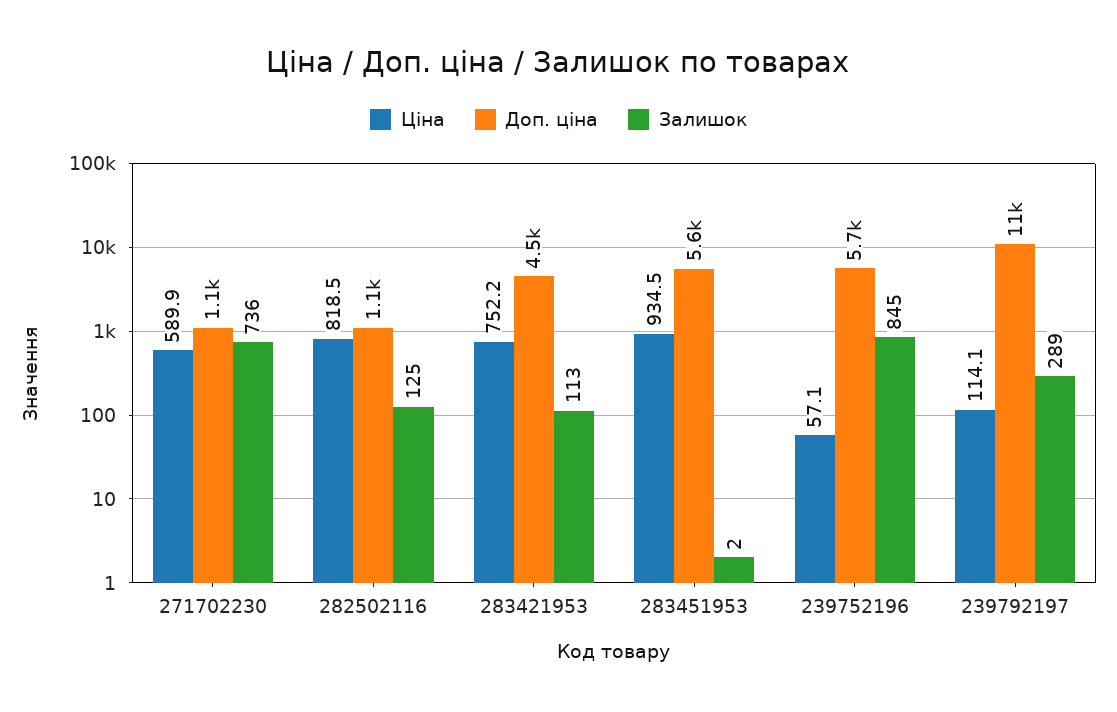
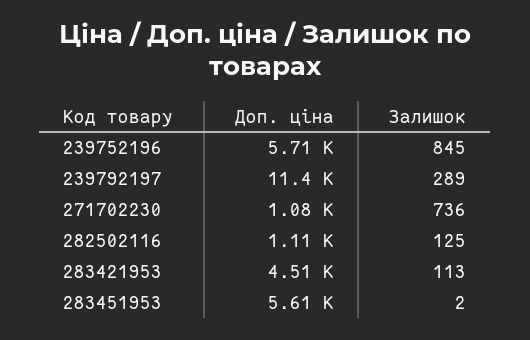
Ціна, 271702230: 589.9 -> none
Ціна, 282502116: 818.5 -> none
Ціна, 283421953: 752.2 -> none
Ціна, 283451953: 934.5 -> none
Ціна, 239752196: 57.1 -> none
Ціна, 239792197: 114.1 -> none

